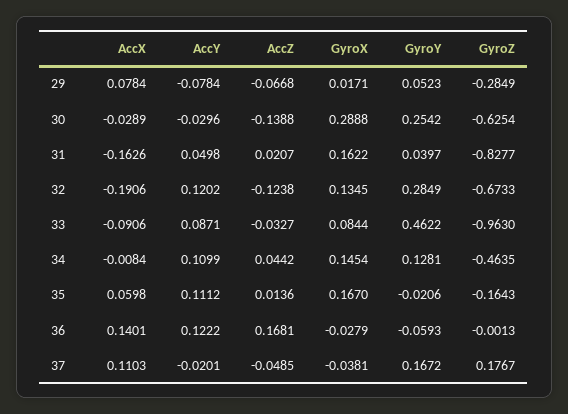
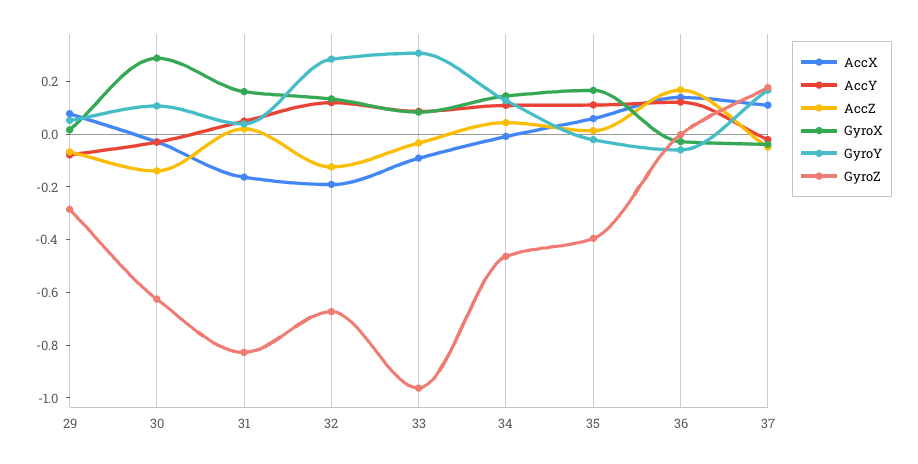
GyroY, 30: 0.2542 -> 0.1
GyroY, 33: 0.4622 -> 0.3
GyroZ, 35: -0.1643 -> -0.4

